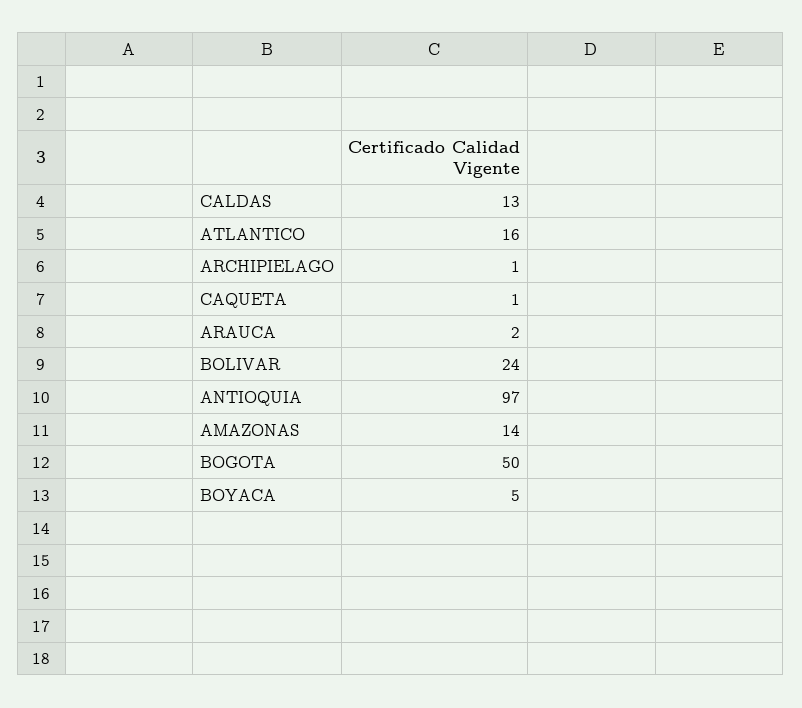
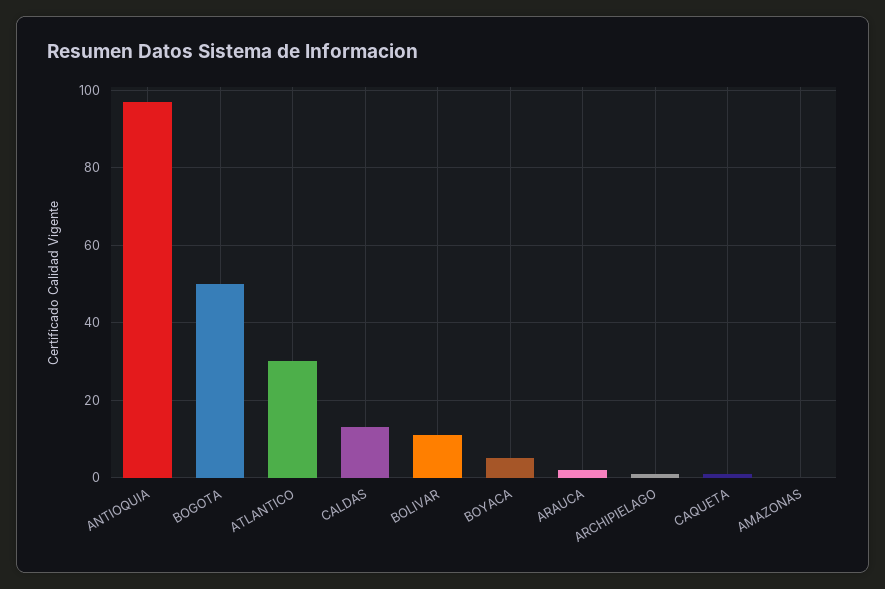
ATLANTICO: 16 -> 30
BOLIVAR: 24 -> 10
AMAZONAS: 14 -> 0

